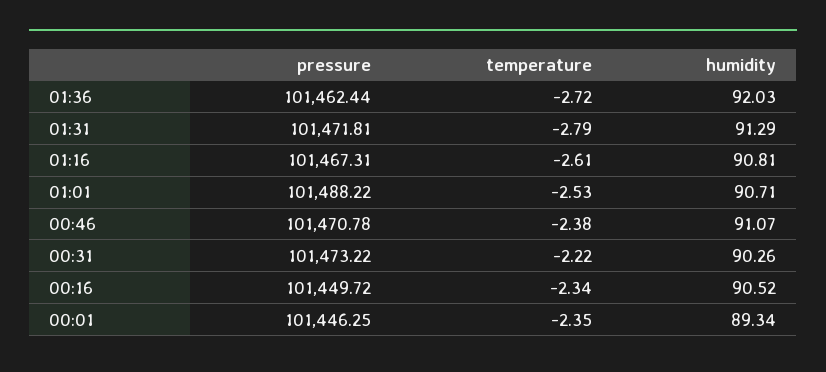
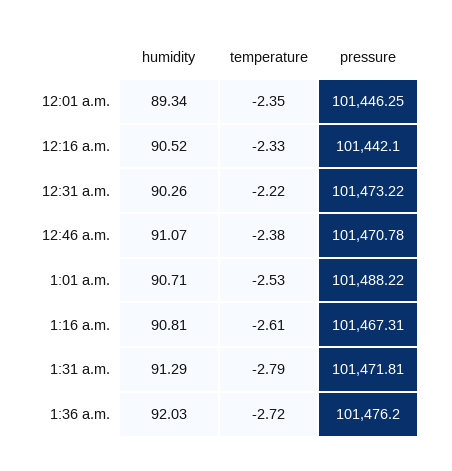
pressure, 01:36: 101462.44 -> 101476.2
pressure, 00:16: 101449.72 -> 101442.1
temperature, 00:16: -2.34 -> -2.33

